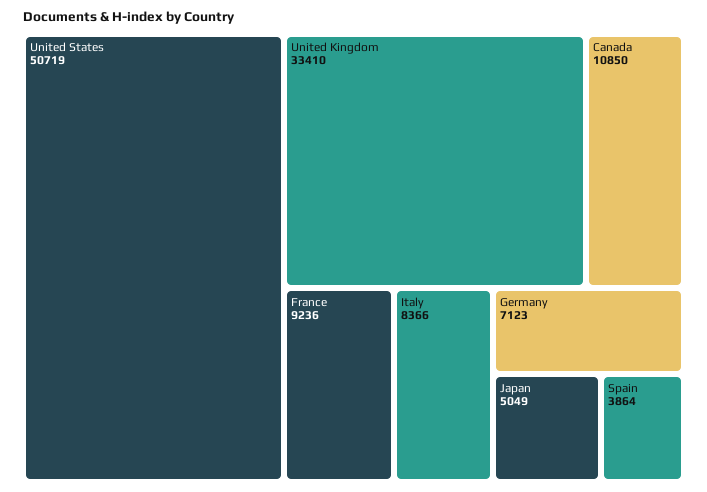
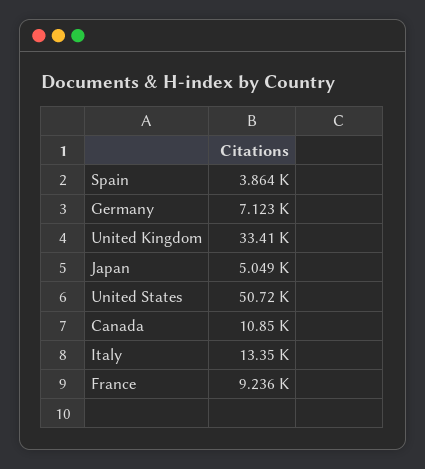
Italy: 8366 -> 13350

